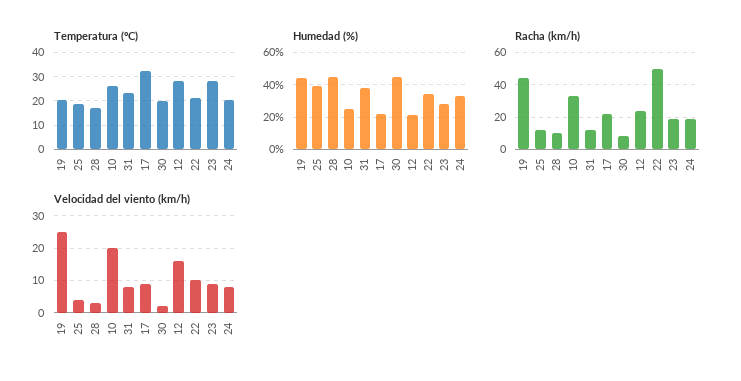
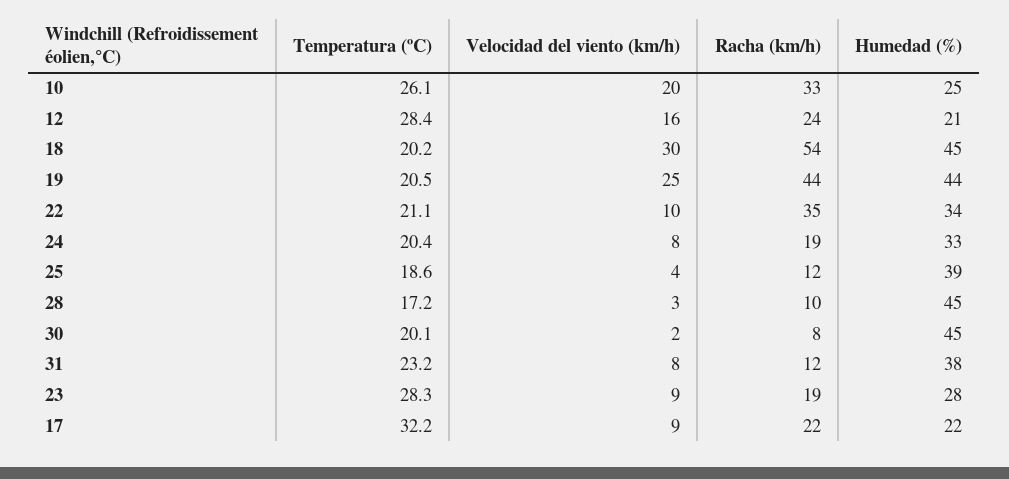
Racha (km/h), 22: 50 -> 35
Temperatura (ºC), 18: none -> 20.2
Velocidad del viento (km/h), 18: none -> 30
Racha (km/h), 18: none -> 54
Humedad (%), 18: none -> 45

